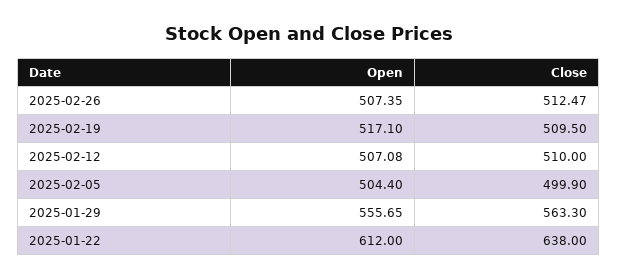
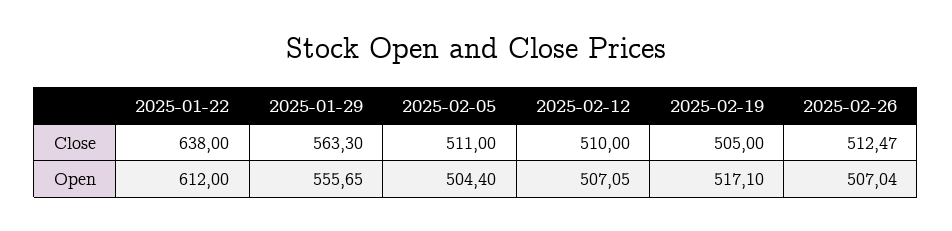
Open, 2025-02-26: 507.35 -> 507.04
Close, 2025-02-19: 509.5 -> 505
Open, 2025-02-12: 507.08 -> 507.05
Close, 2025-02-05: 499.9 -> 511

